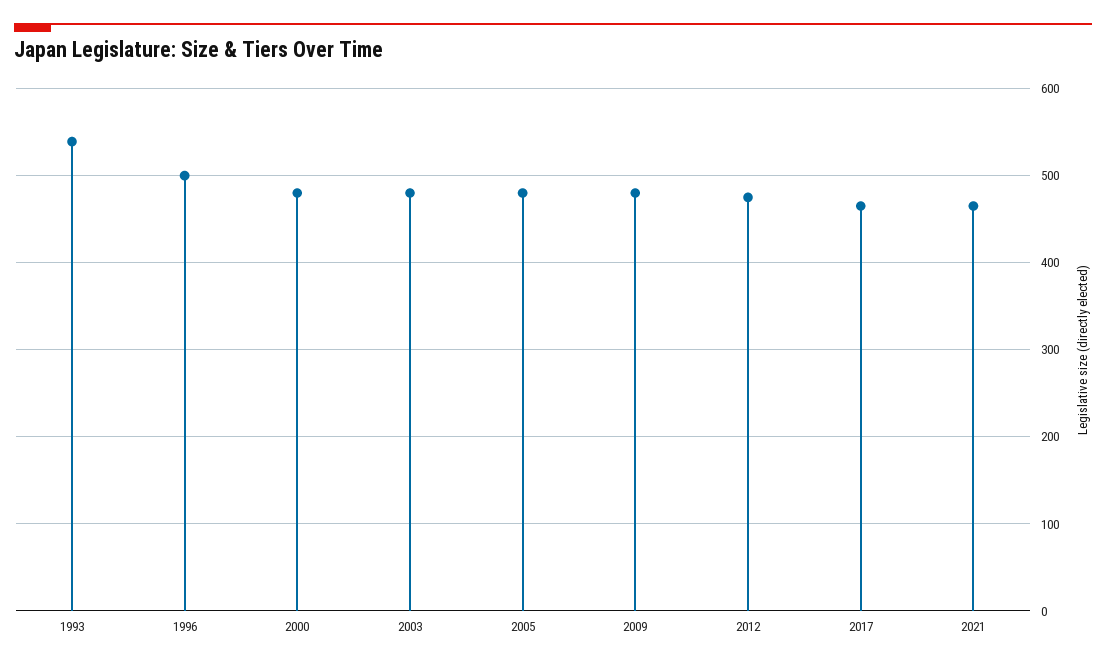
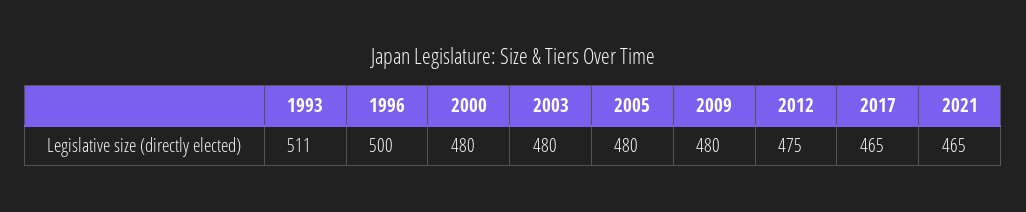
1993: 540 -> 511

